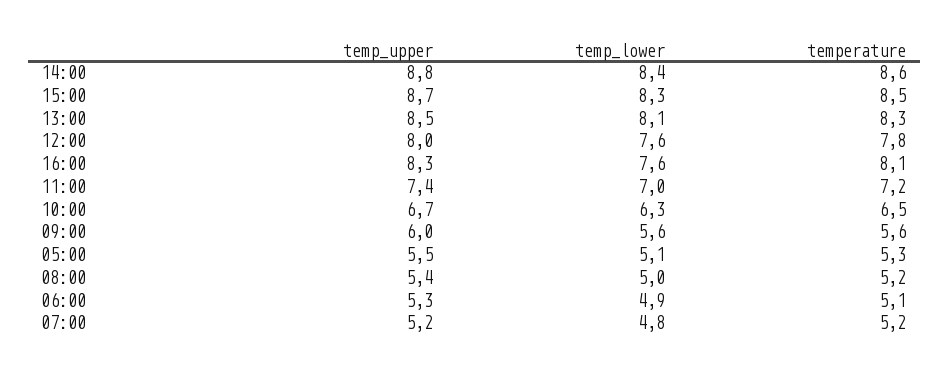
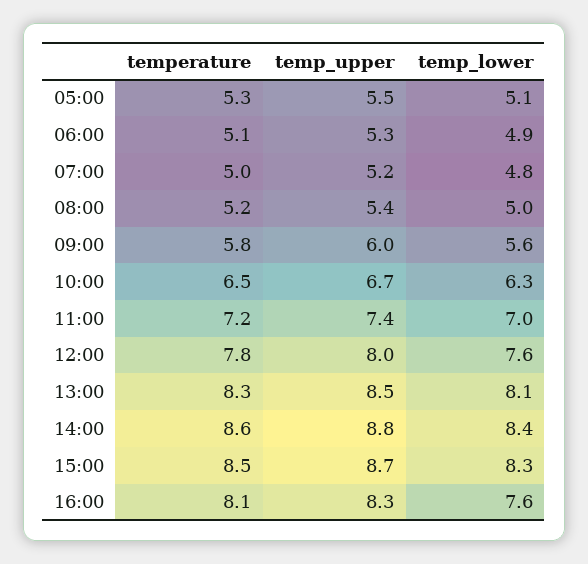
temperature, 09:00: 5.6 -> 5.8
temperature, 07:00: 5.2 -> 5

